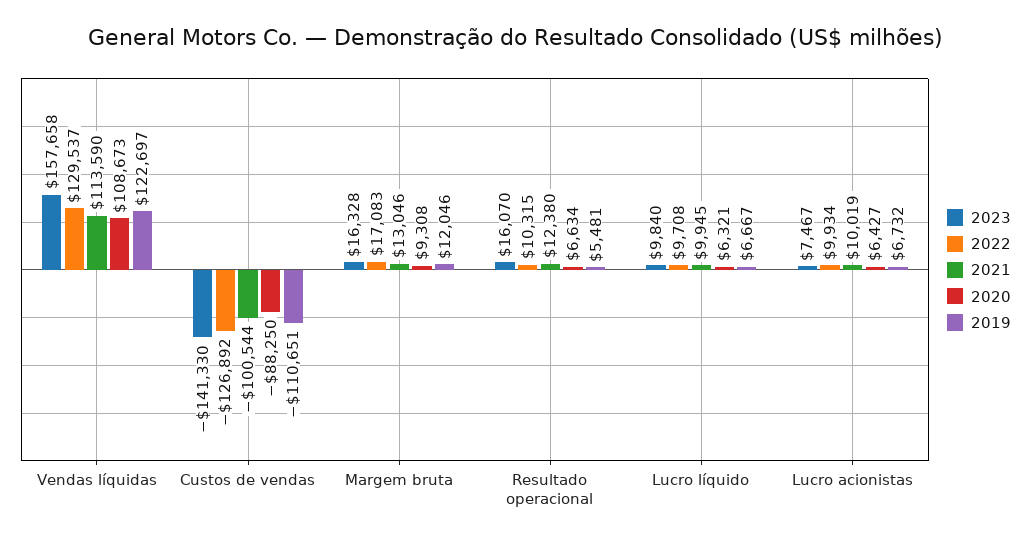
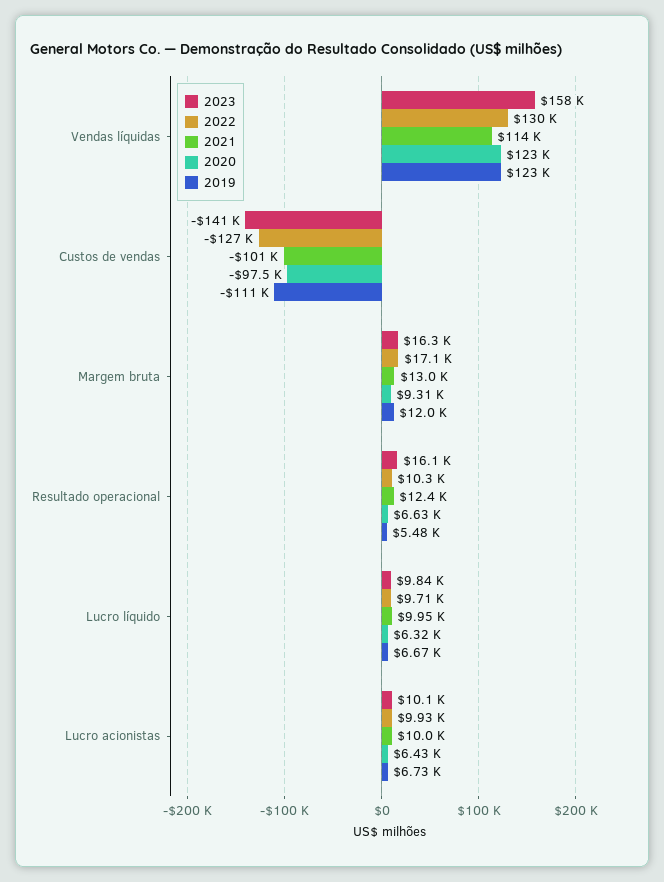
2020, Vendas líquidas: 108673 -> 123000
2020, Custos de vendas: -88250 -> -97500
2023, Lucro acionistas: 7467 -> 10100

